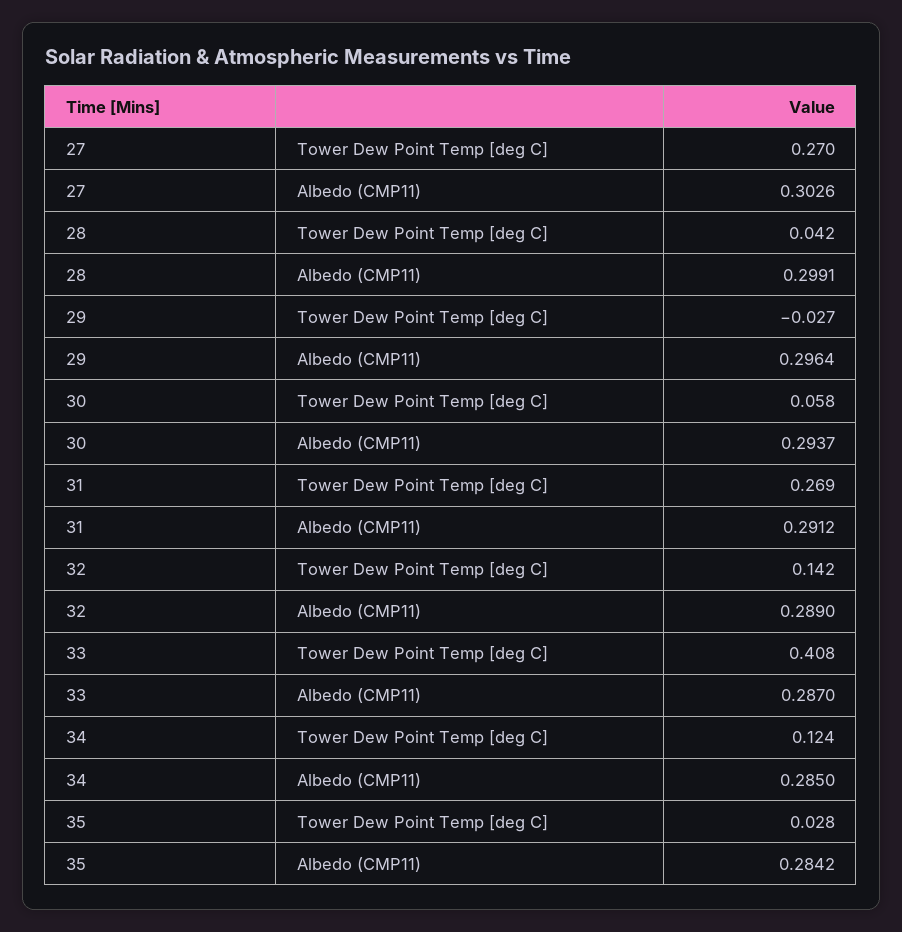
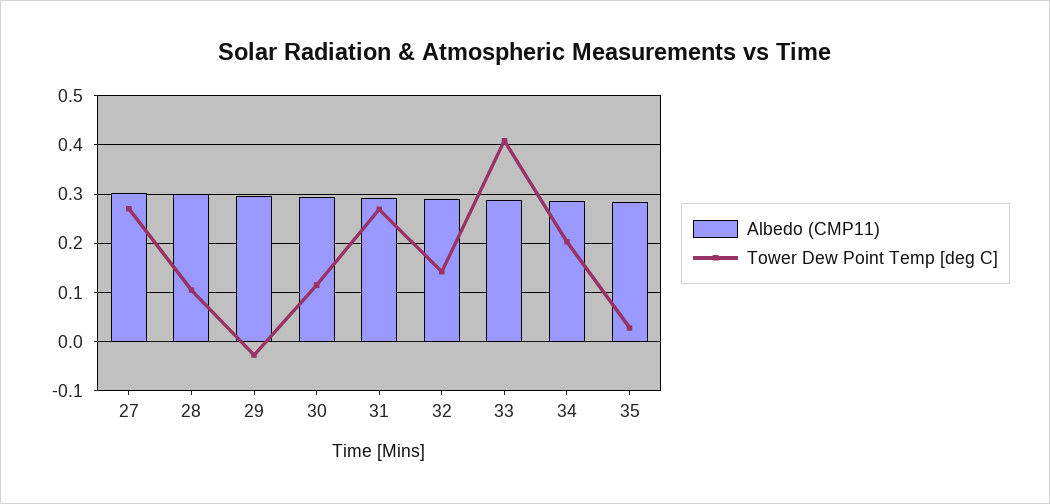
Tower Dew Point Temp [deg C], 28: 0.042 -> 0.1
Tower Dew Point Temp [deg C], 30: 0.058 -> 0.12
Tower Dew Point Temp [deg C], 34: 0.124 -> 0.2

